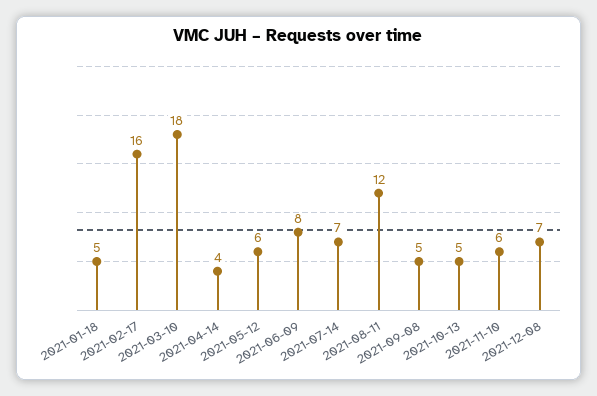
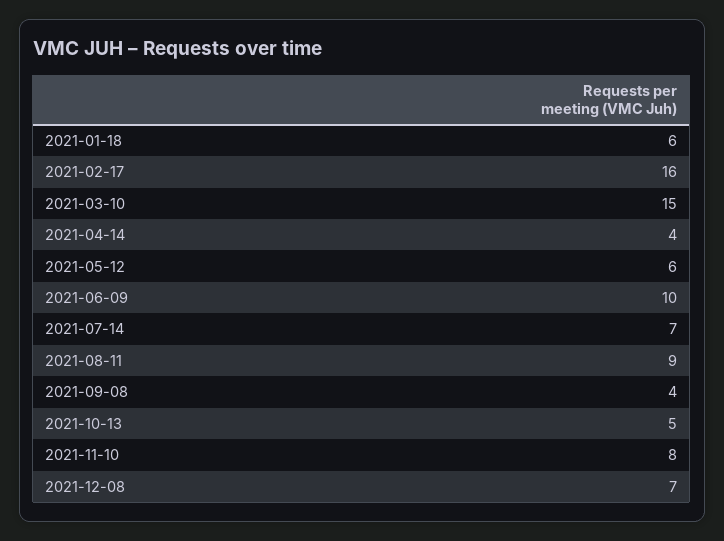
2021-01-18: 5 -> 6
2021-03-10: 18 -> 15
2021-06-09: 8 -> 10
2021-08-11: 12 -> 9
2021-09-08: 5 -> 4
2021-11-10: 6 -> 8

